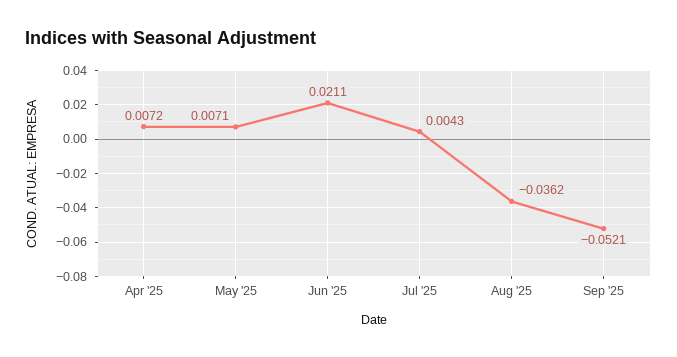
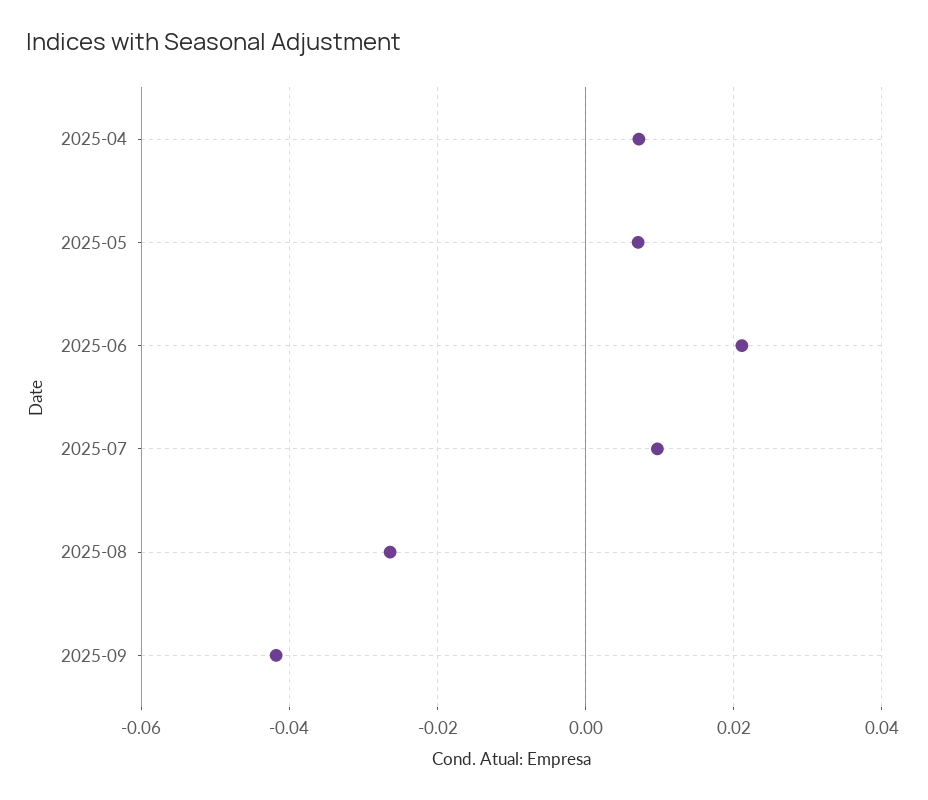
Jul '25: 0.0043 -> 0.01
Aug '25: -0.0362 -> -0.026
Sep '25: -0.0521 -> -0.042

